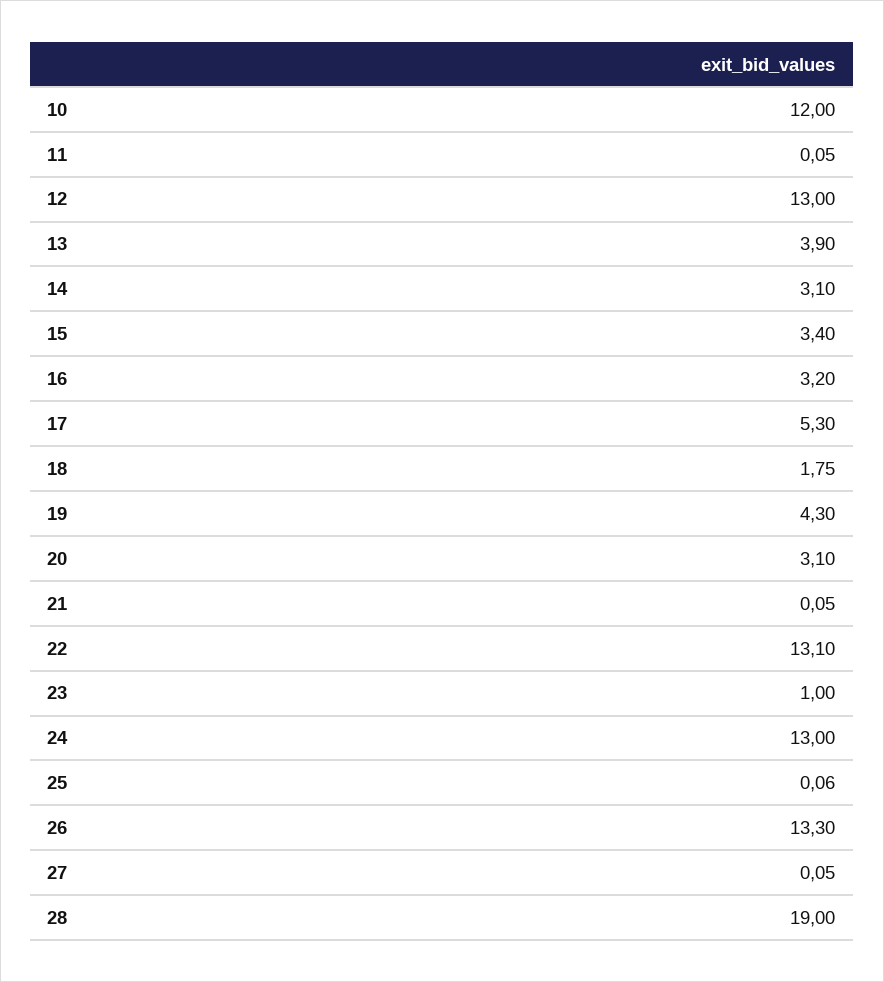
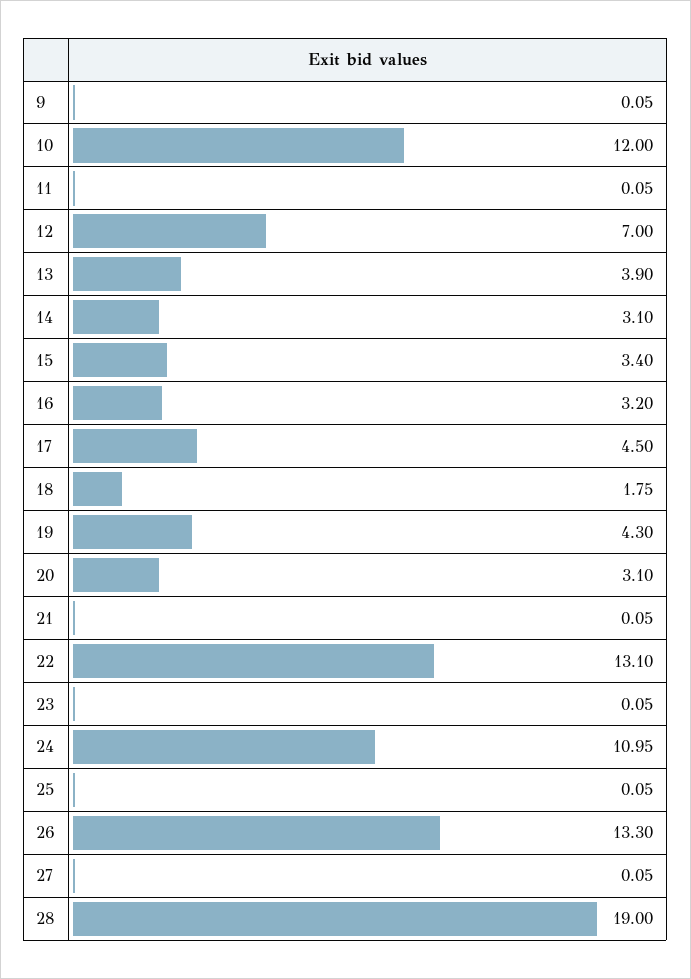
12: 13 -> 7
17: 5.3 -> 4.5
23: 1 -> 0.05
24: 13 -> 10.95
25: 0.06 -> 0.05
9: none -> 0.05

